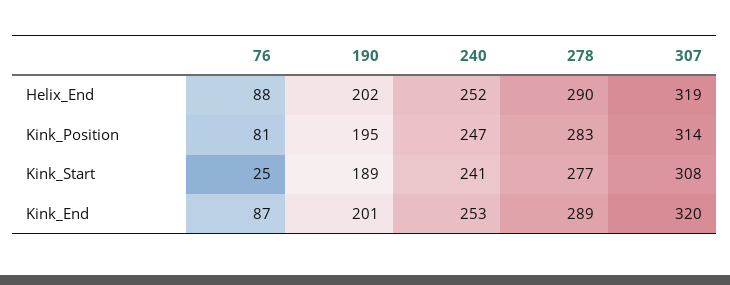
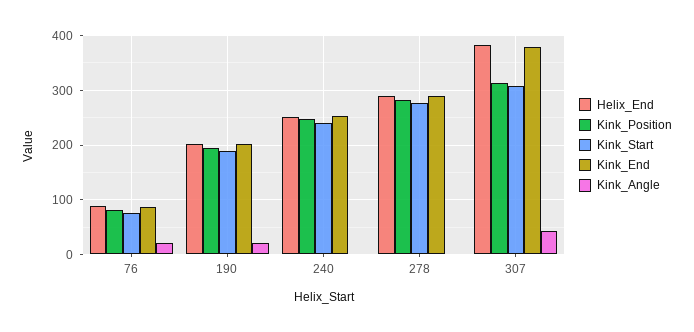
Helix_End, 307: 319 -> 380
Kink_Start, 76: 25 -> 80
Kink_End, 307: 320 -> 380
Kink_Angle, 76: none -> 20
Kink_Angle, 190: none -> 20
Kink_Angle, 240: none -> 0
Kink_Angle, 278: none -> 0
Kink_Angle, 307: none -> 40

